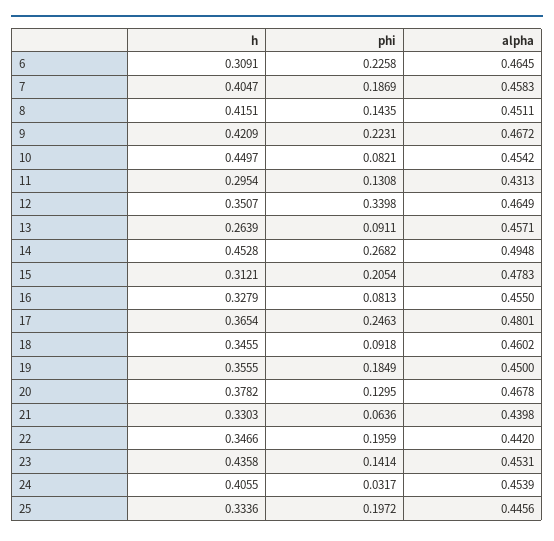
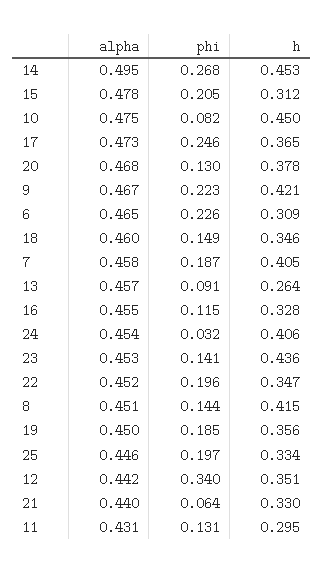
alpha, 10: 0.4542 -> 0.475
alpha, 12: 0.4649 -> 0.442
phi, 16: 0.0813 -> 0.115
alpha, 17: 0.4801 -> 0.473
phi, 18: 0.0918 -> 0.149
alpha, 22: 0.442 -> 0.452

